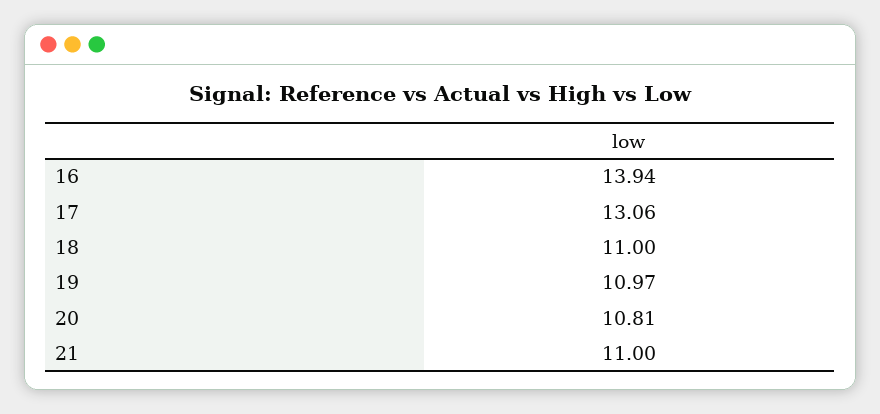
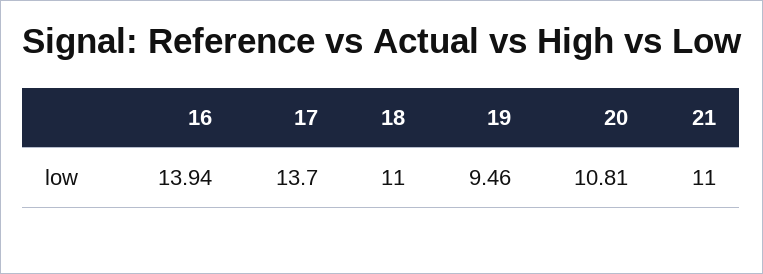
17: 13.06 -> 13.7
19: 10.97 -> 9.46

